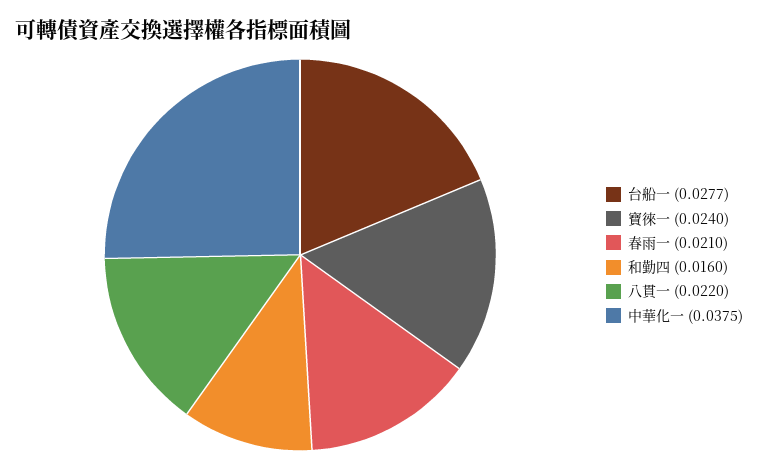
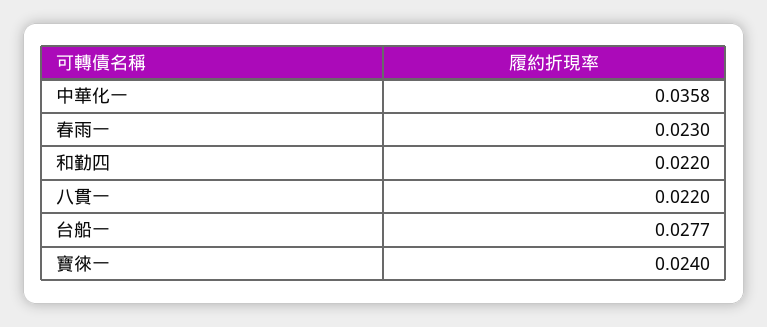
春雨一: 0.021 -> 0.023
和勤四: 0.016 -> 0.022
中華化一: 0.0375 -> 0.0358

